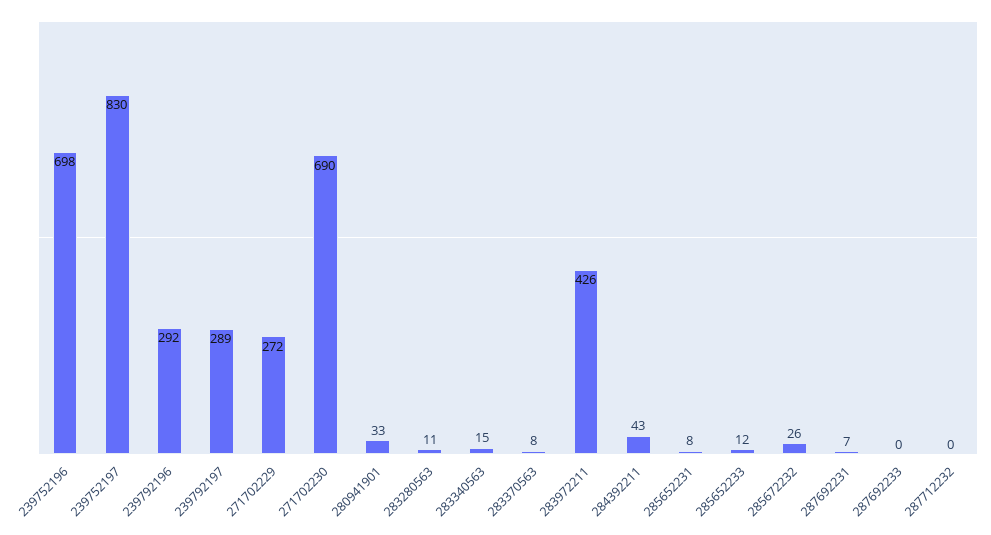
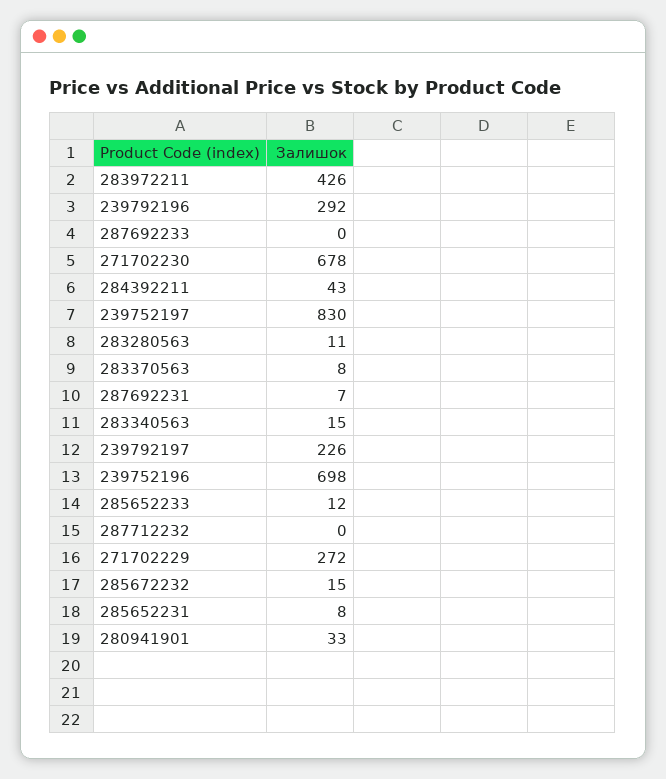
239792197: 289 -> 226
271702230: 690 -> 678
285672232: 26 -> 15

